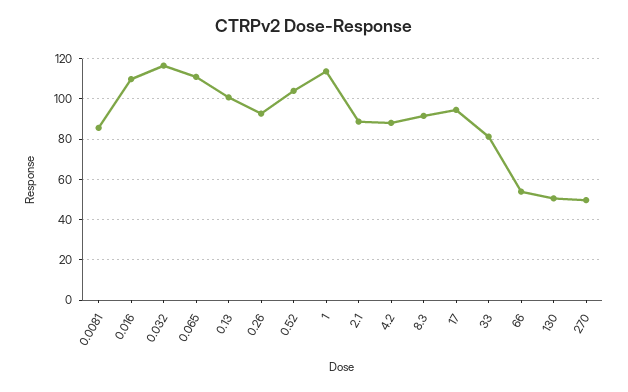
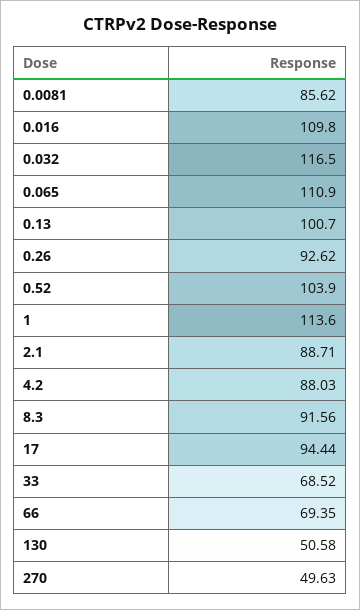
33: 80 -> 68.52
66: 55 -> 69.35

